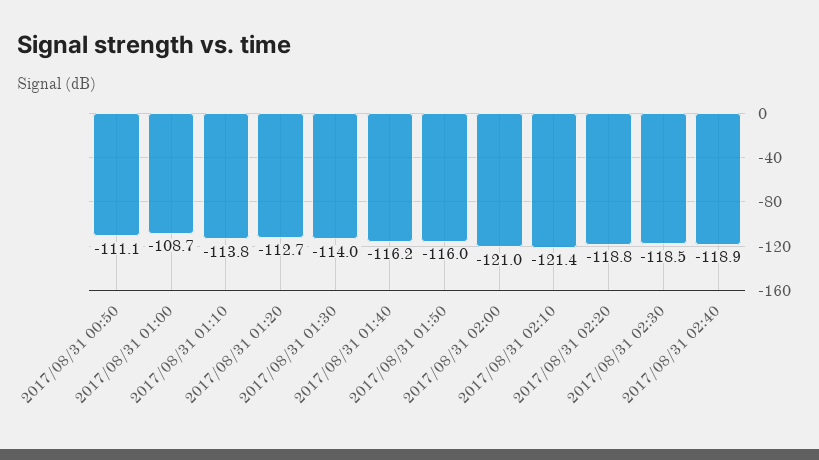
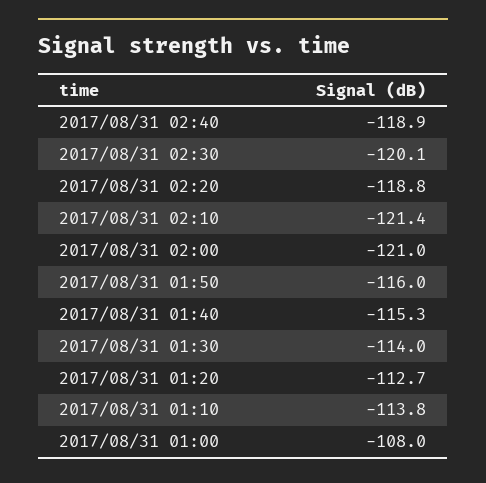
2017/08/31 00:50: -111.1 -> none
2017/08/31 01:00: -108.7 -> -108
2017/08/31 01:40: -116.2 -> -115.3
2017/08/31 02:30: -118.5 -> -120.1

